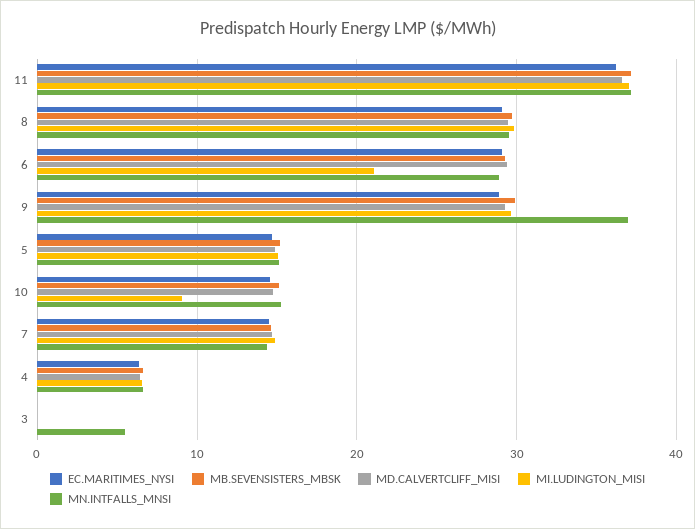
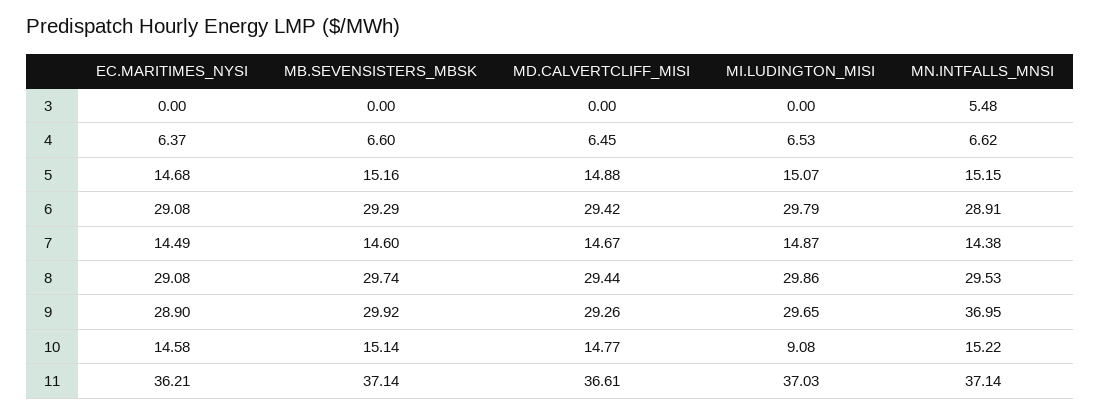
MI.LUDINGTON_MISI, 6: 21 -> 29.79

